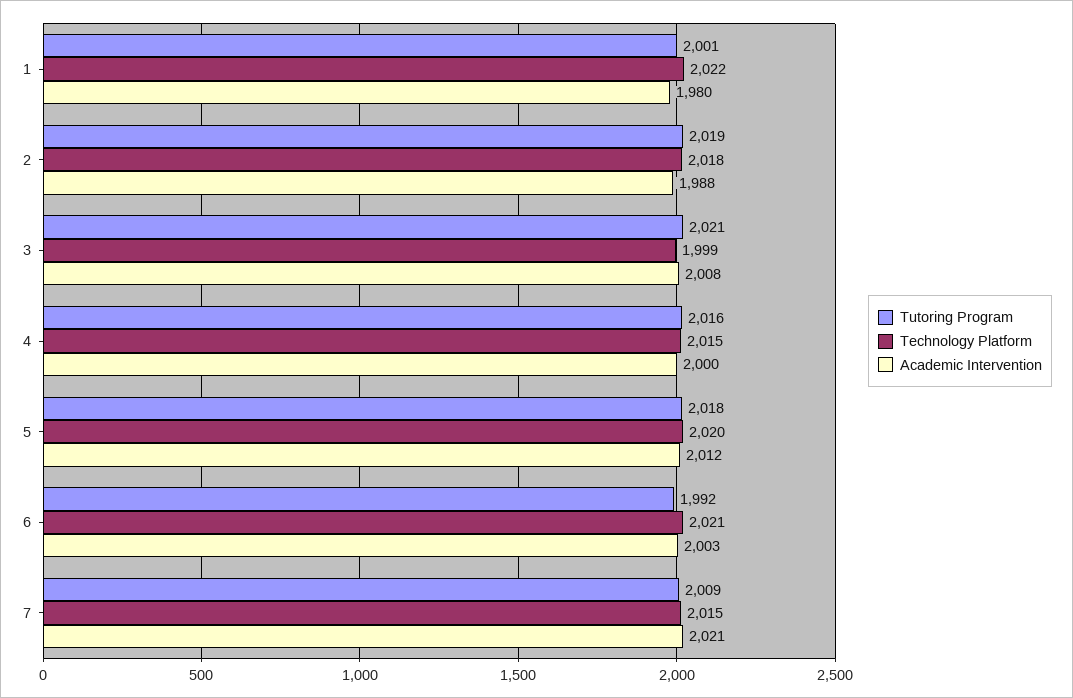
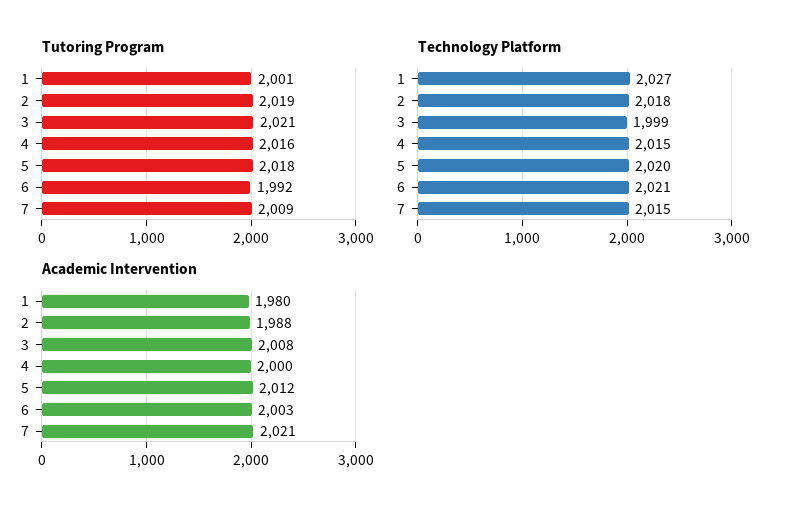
Technology Platform, 1: 2022 -> 2027

